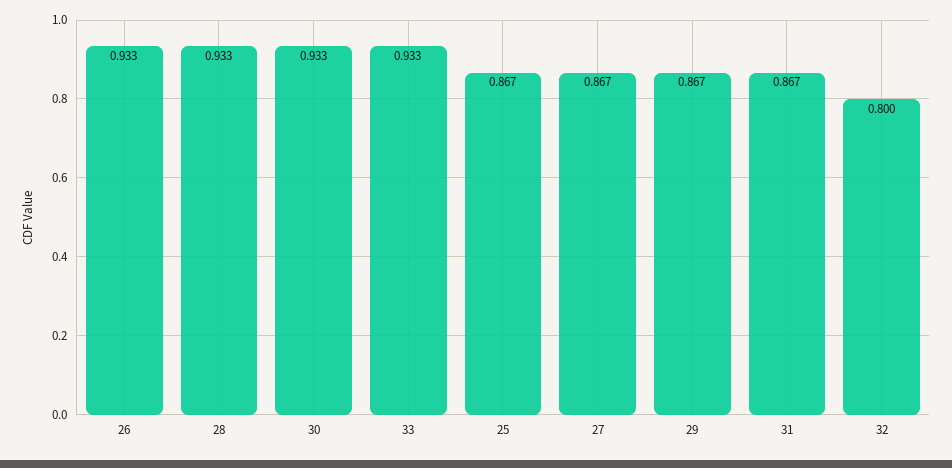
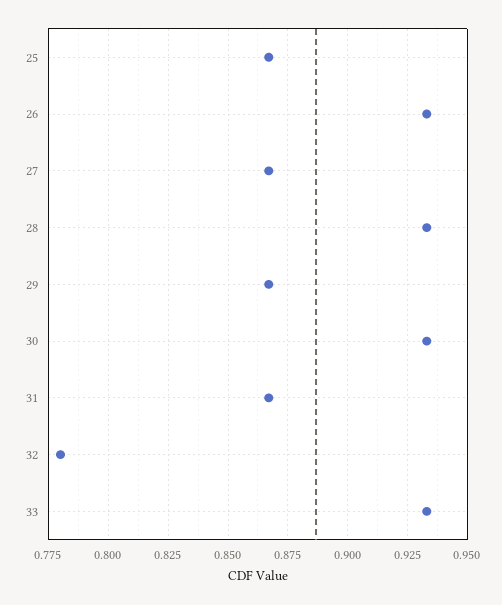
32: 0.8 -> 0.78

